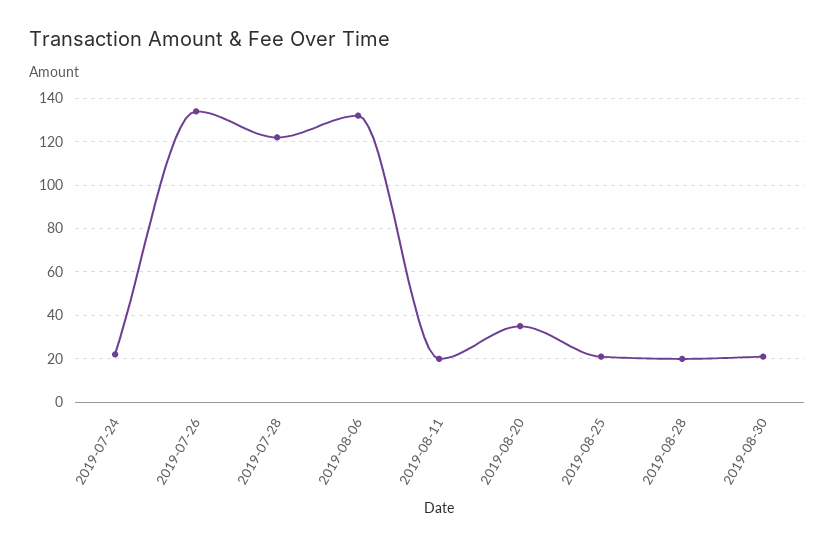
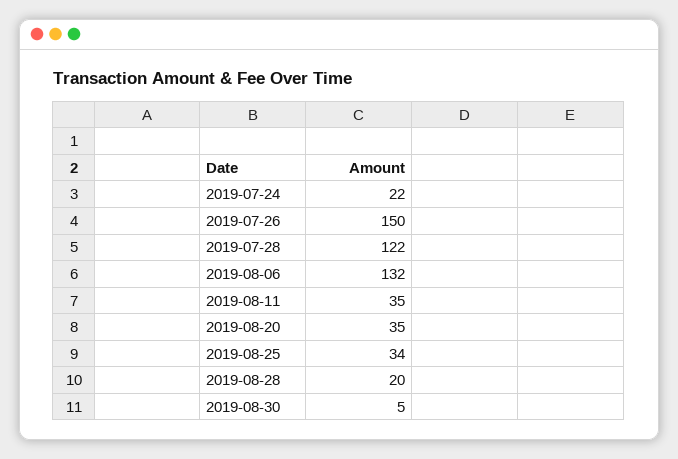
2019-07-26: 135 -> 150
2019-08-11: 20 -> 35
2019-08-25: 20 -> 34
2019-08-30: 20 -> 5

